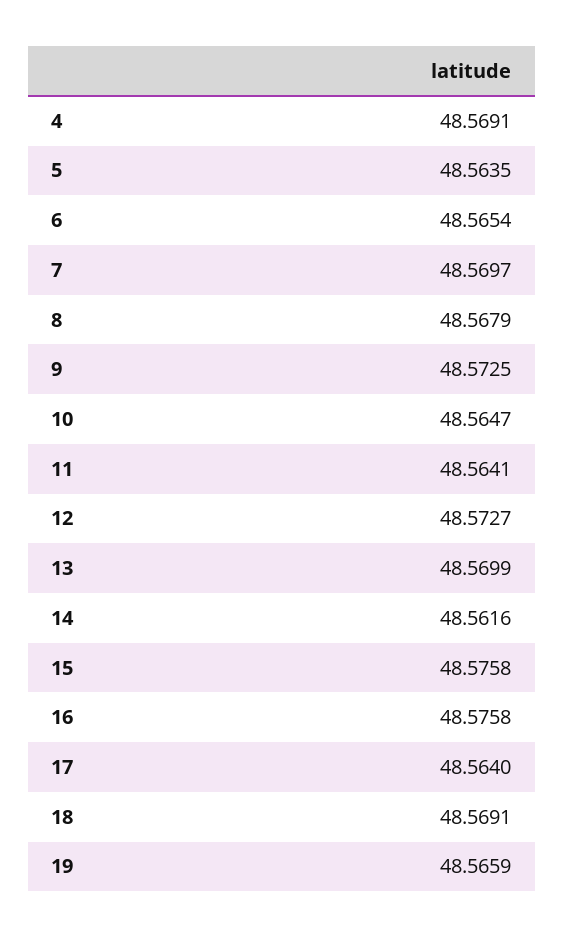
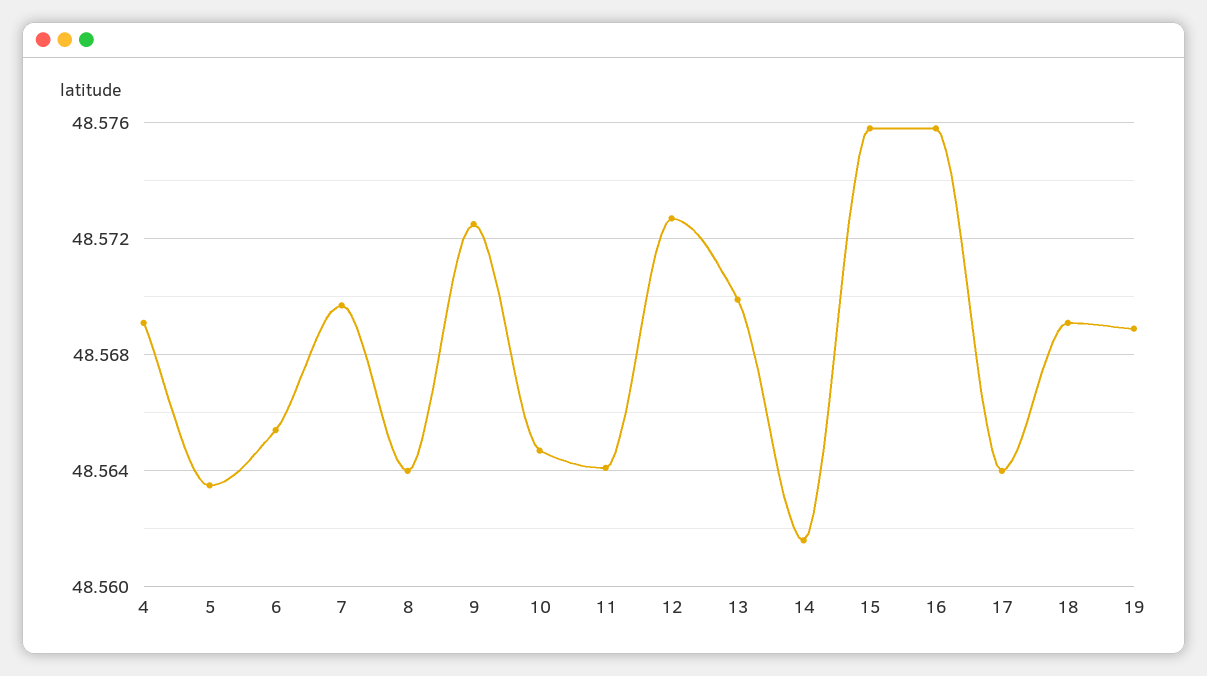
8: 48.5679 -> 48.564
19: 48.5659 -> 48.569

